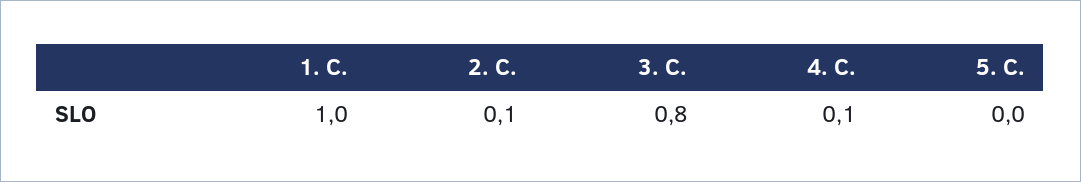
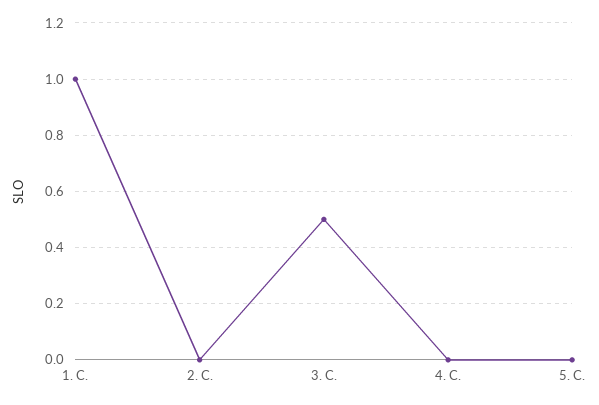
2. C.: 0.1 -> 0
3. C.: 0.8 -> 0.5
4. C.: 0.1 -> 0

